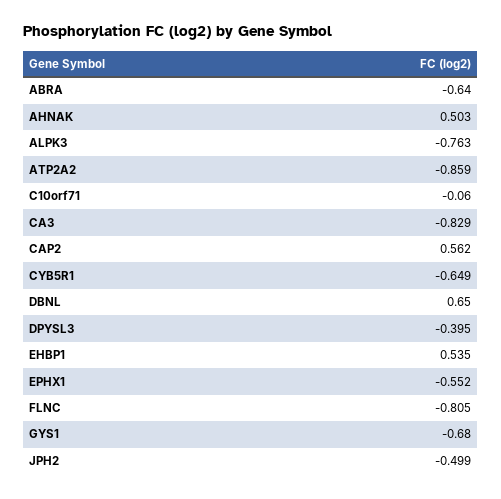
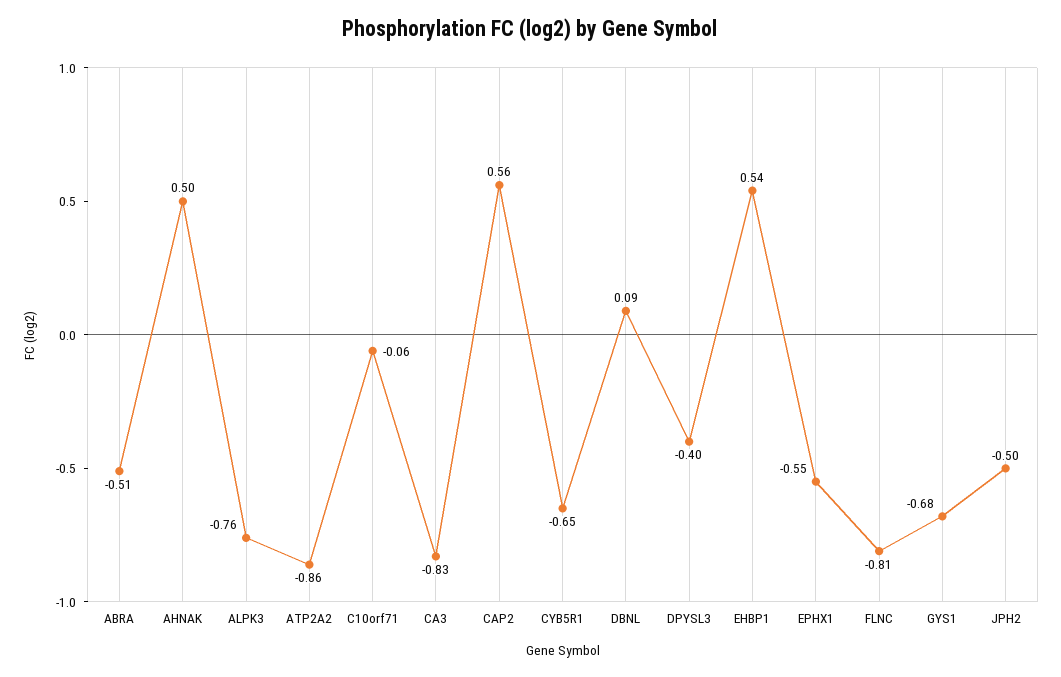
ABRA: -0.64 -> -0.51
DBNL: 0.65 -> 0.09

